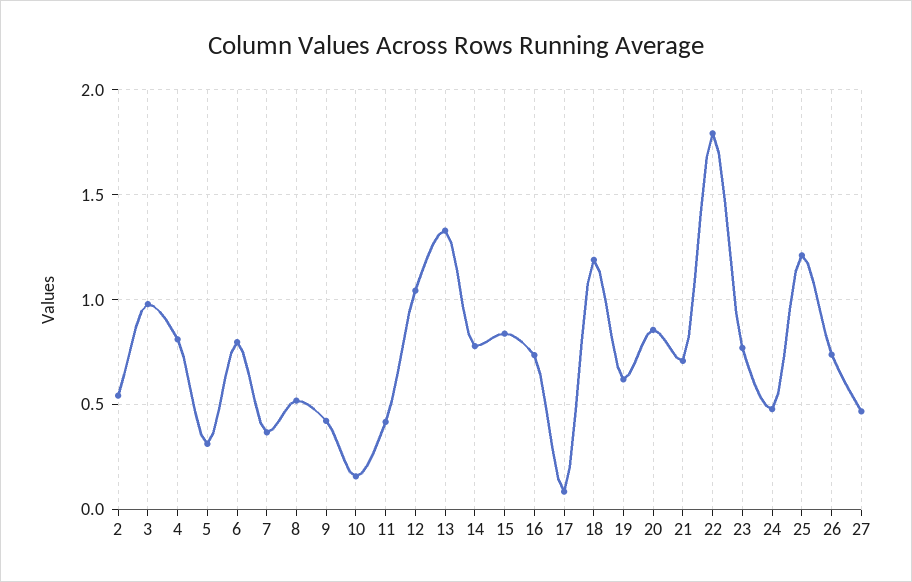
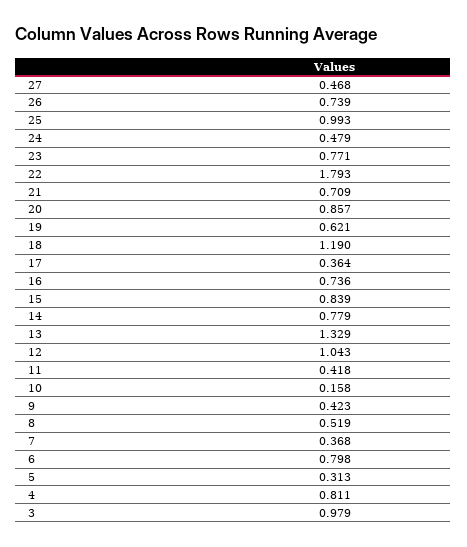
2: 0.55 -> none
17: 0.1 -> 0.364
25: 1.2 -> 0.993

